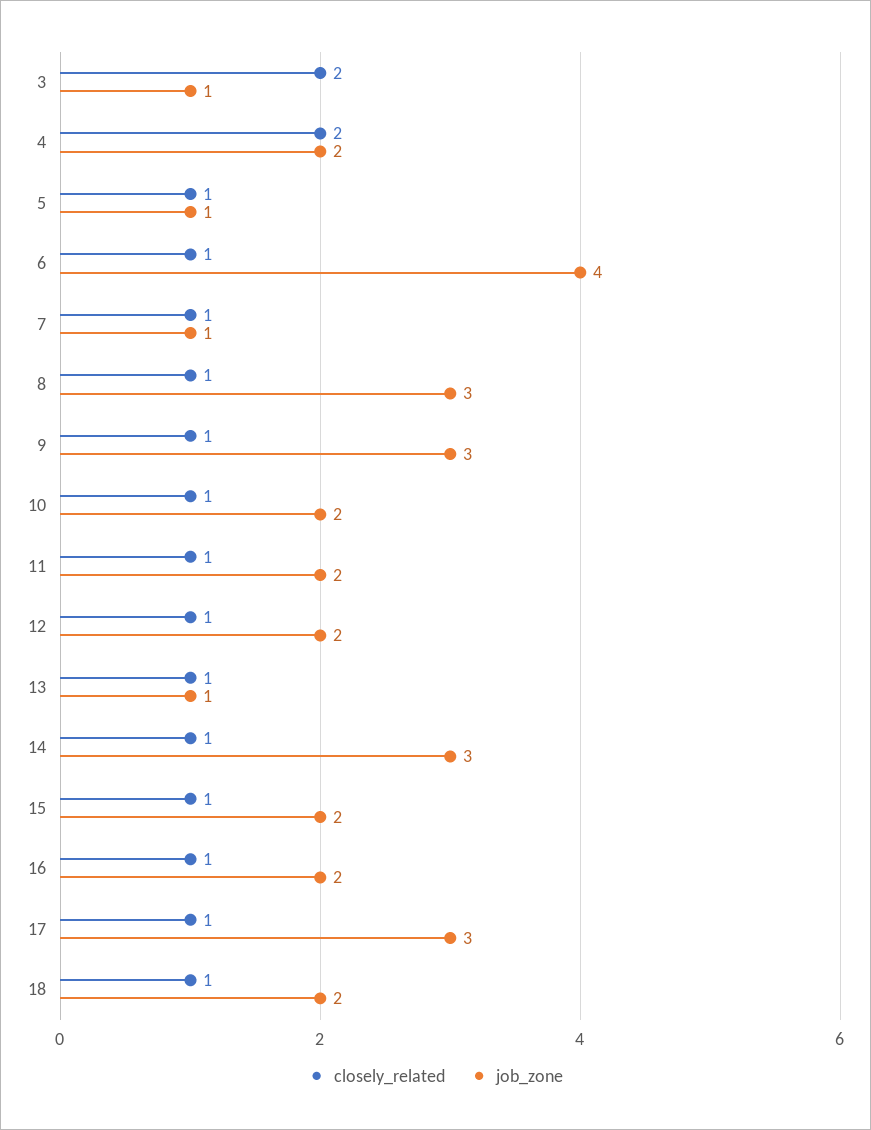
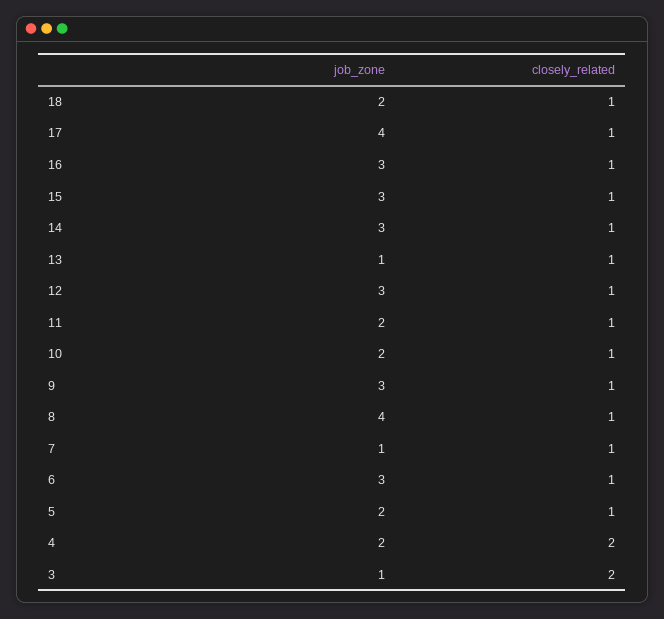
job_zone, 5: 1 -> 2
job_zone, 6: 4 -> 3
job_zone, 8: 3 -> 4
job_zone, 12: 2 -> 3
job_zone, 15: 2 -> 3
job_zone, 16: 2 -> 3
job_zone, 17: 3 -> 4

